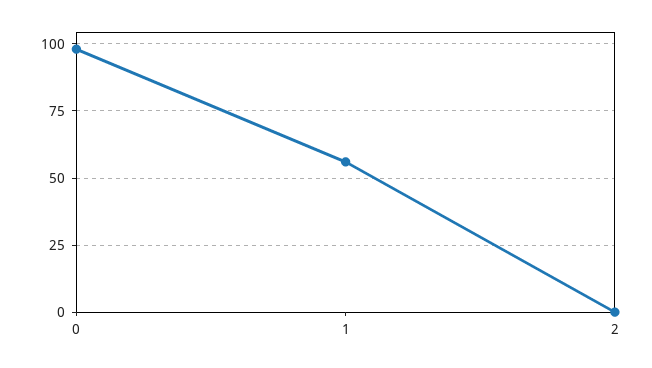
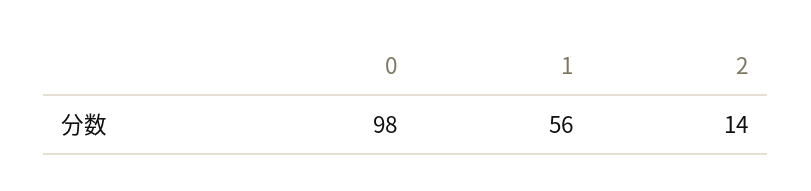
2: 0 -> 14

